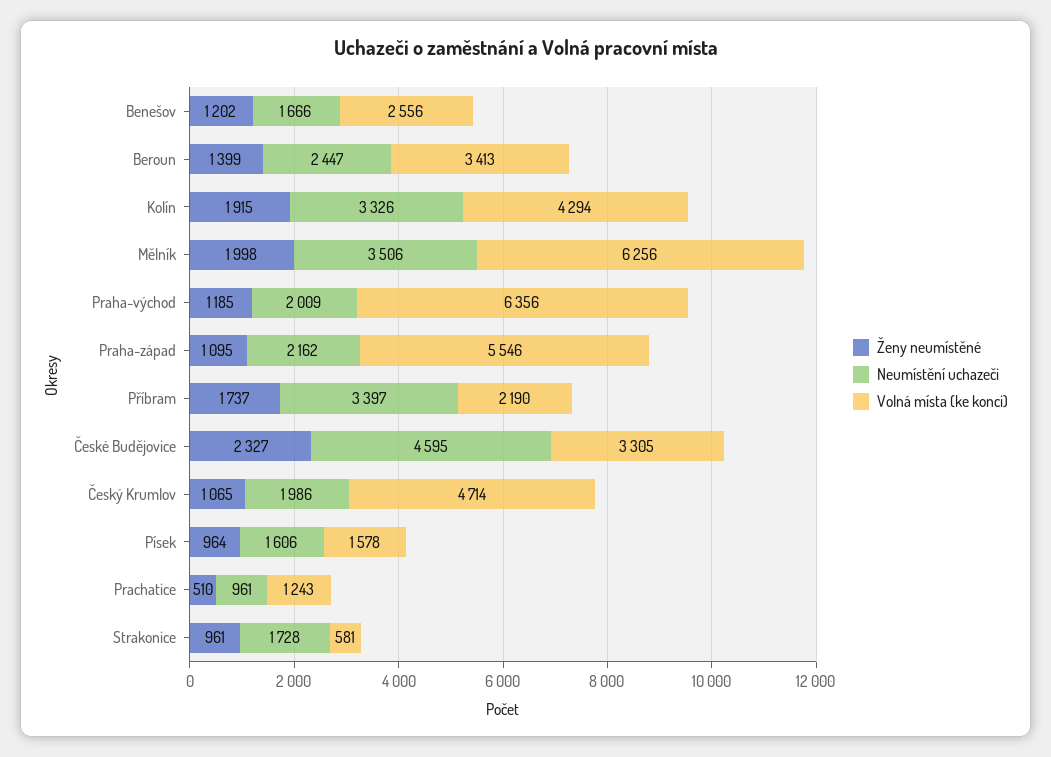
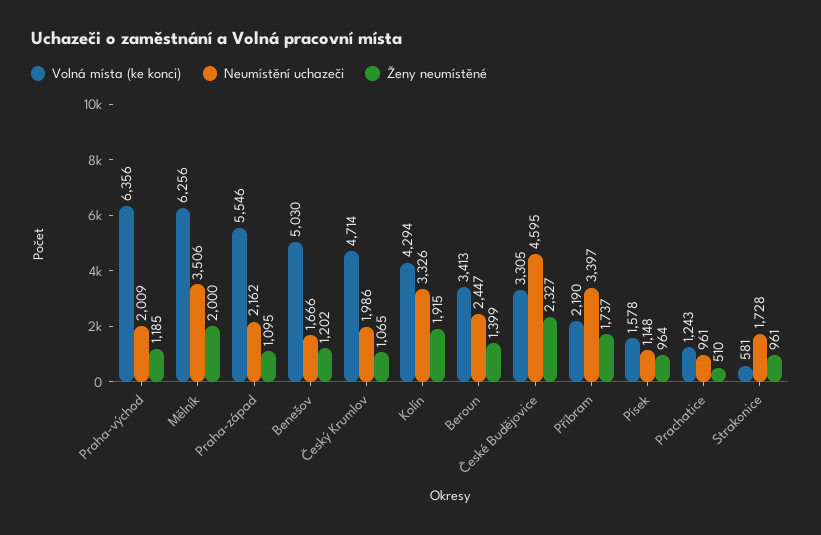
Volná místa (ke konci), Benešov: 2556 -> 5030
Ženy neumístěné, Mělník: 1998 -> 2000
Neumístění uchazeči, Písek: 1606 -> 1148

